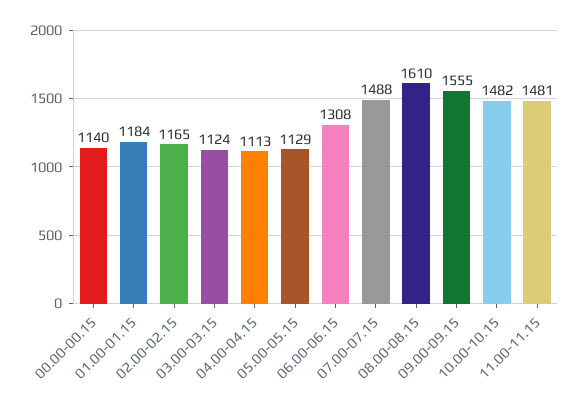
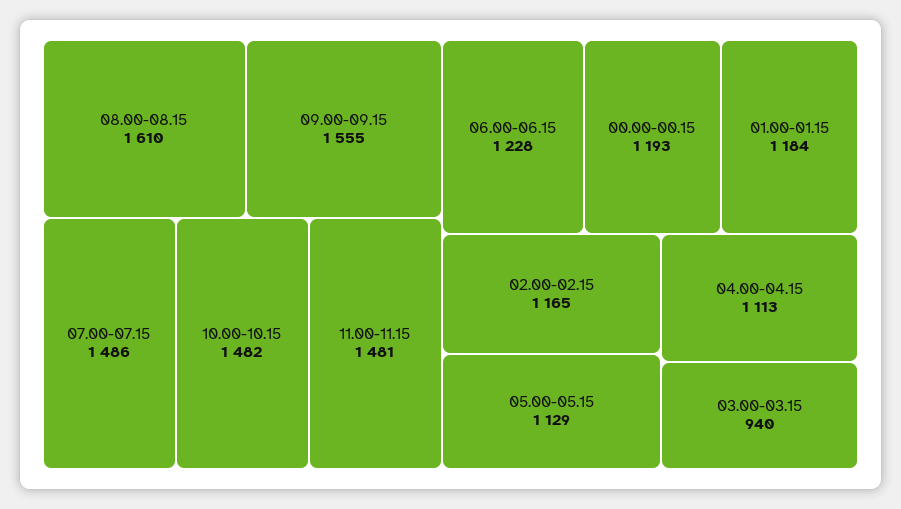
00.00-00.15: 1140 -> 1193
03.00-03.15: 1124 -> 940
06.00-06.15: 1308 -> 1228
07.00-07.15: 1488 -> 1486

